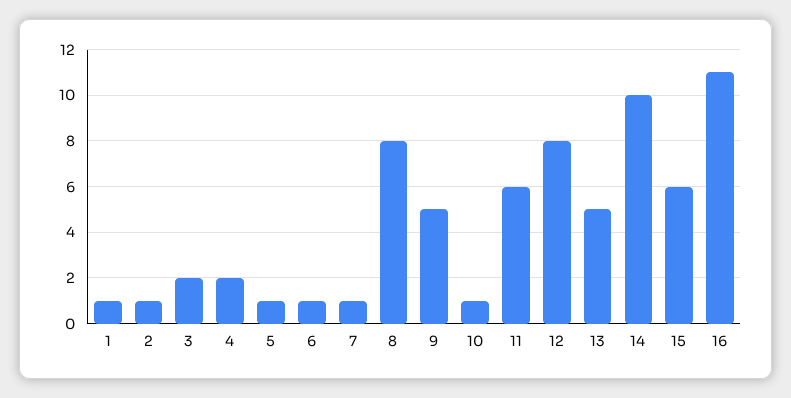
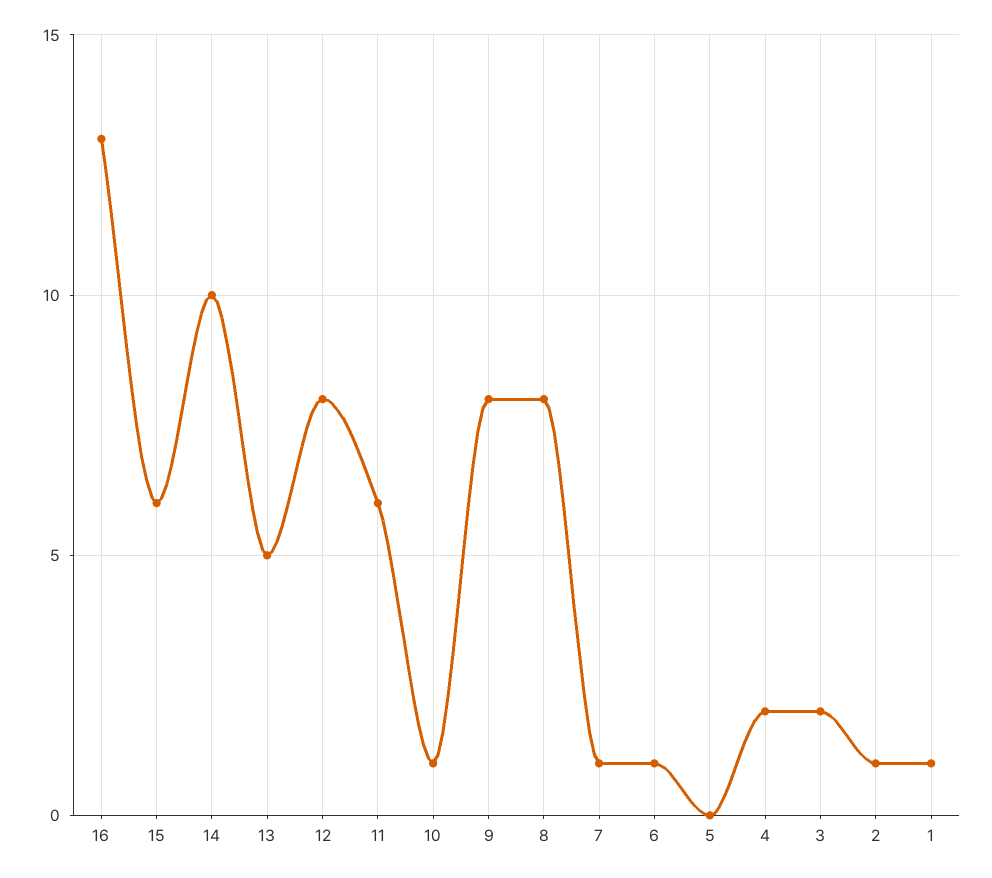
5: 1 -> 0
9: 5 -> 8
16: 11 -> 13

